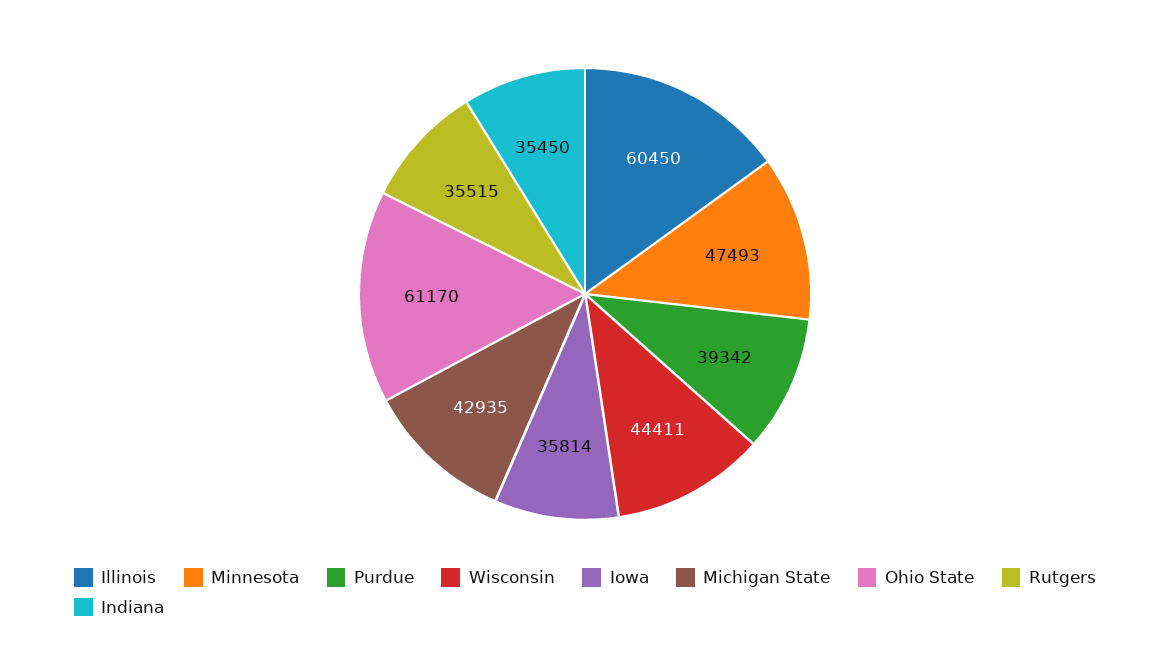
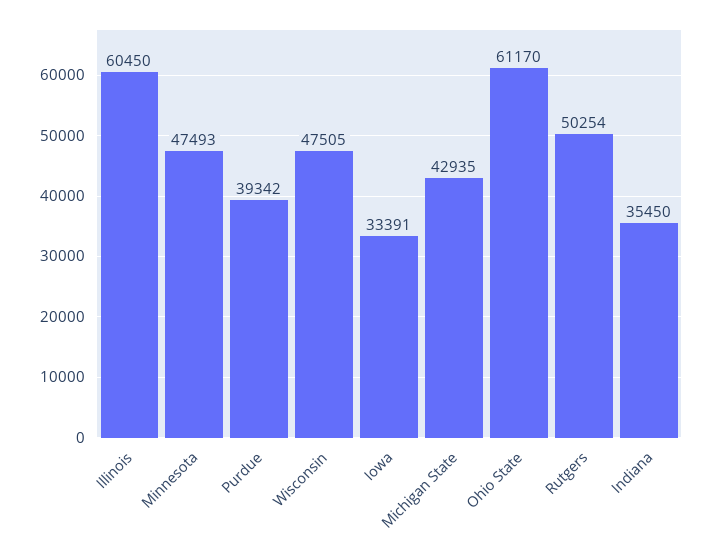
Wisconsin: 44411 -> 47505
Iowa: 35814 -> 33391
Rutgers: 35515 -> 50254

